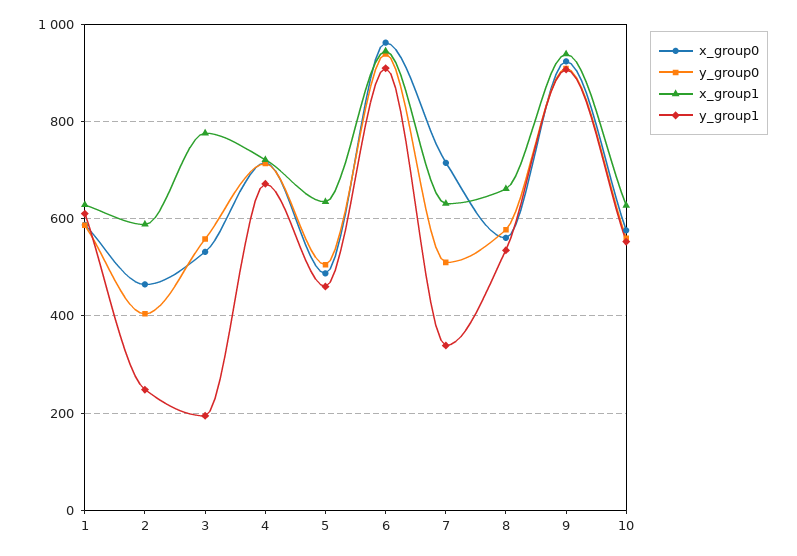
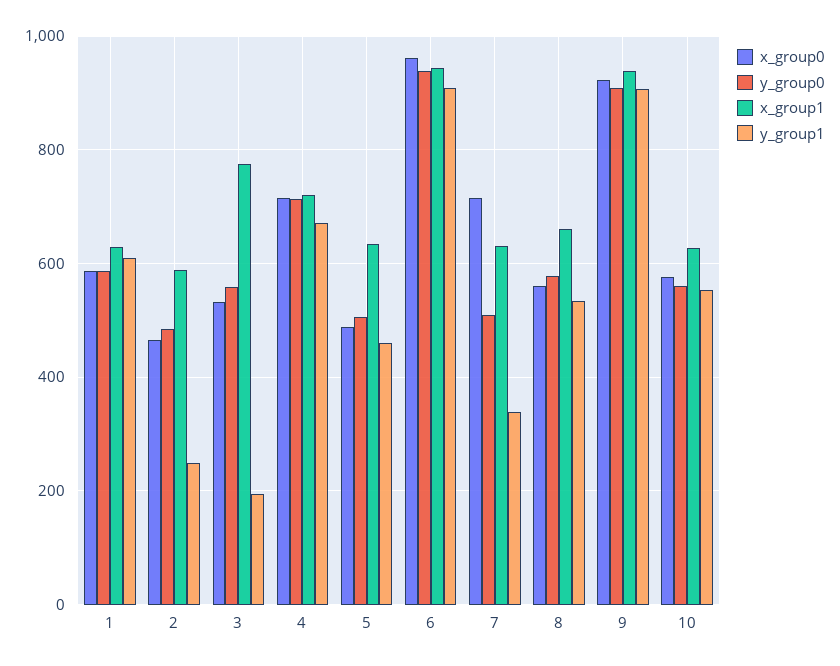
y_group0, 2: 400 -> 480

